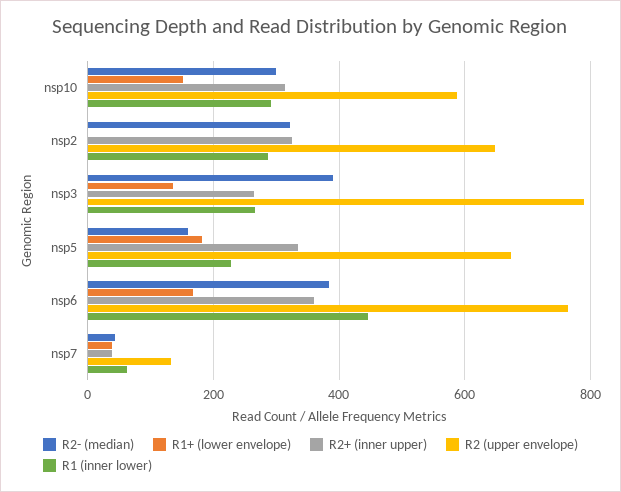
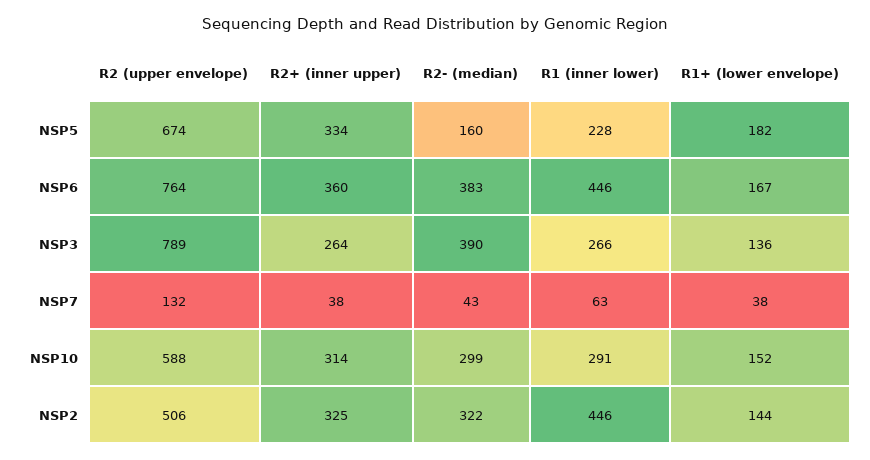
R1+ (lower envelope), nsp2: 0 -> 144
R2 (upper envelope), nsp2: 640 -> 506
R1 (inner lower), nsp2: 280 -> 446

